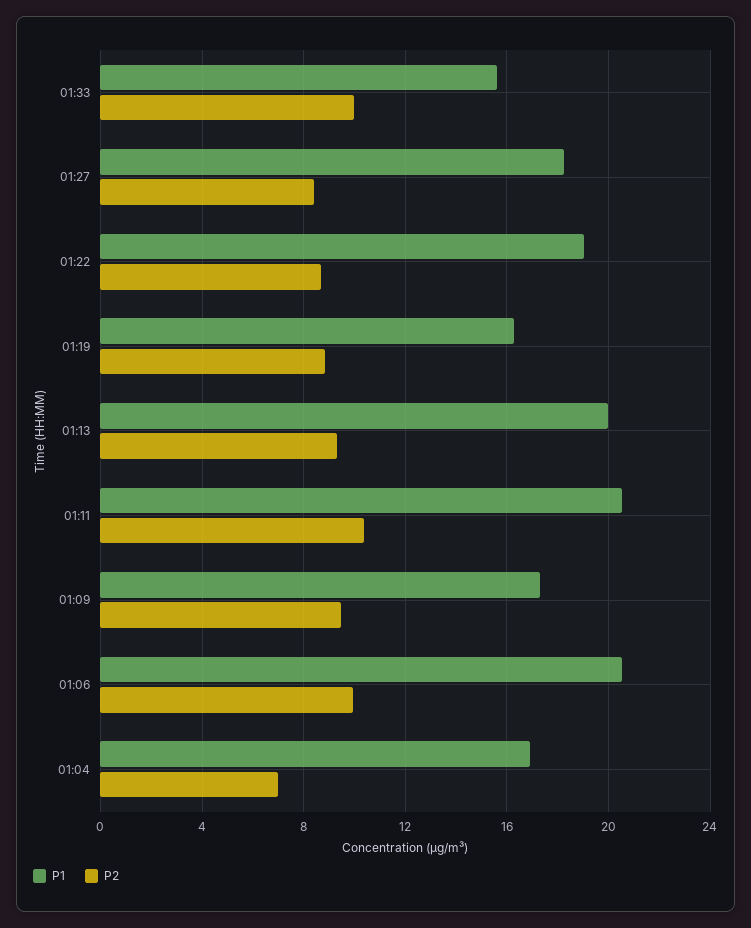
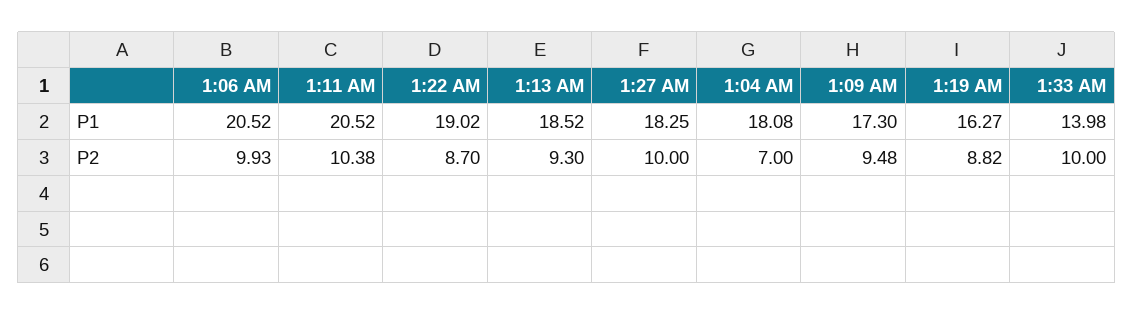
P1, 01:33: 15.5 -> 13.98
P2, 01:27: 8.5 -> 10
P1, 01:13: 20 -> 18.52
P1, 01:04: 17 -> 18.08

